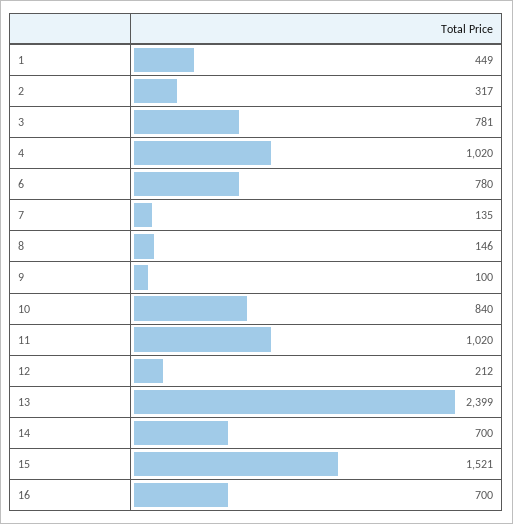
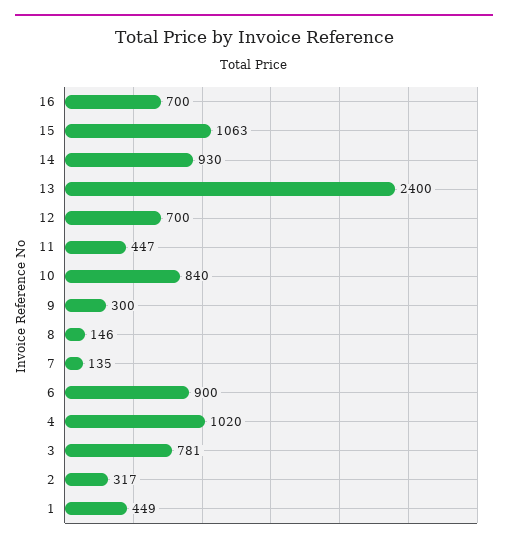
6: 780 -> 900
9: 100 -> 300
11: 1020 -> 447
12: 212 -> 700
13: 2399 -> 2400
14: 700 -> 930
15: 1521 -> 1063

